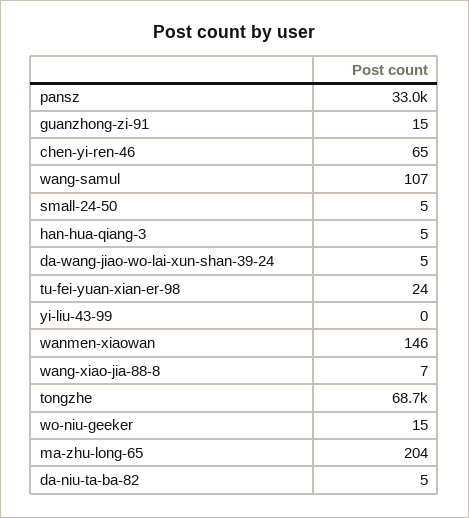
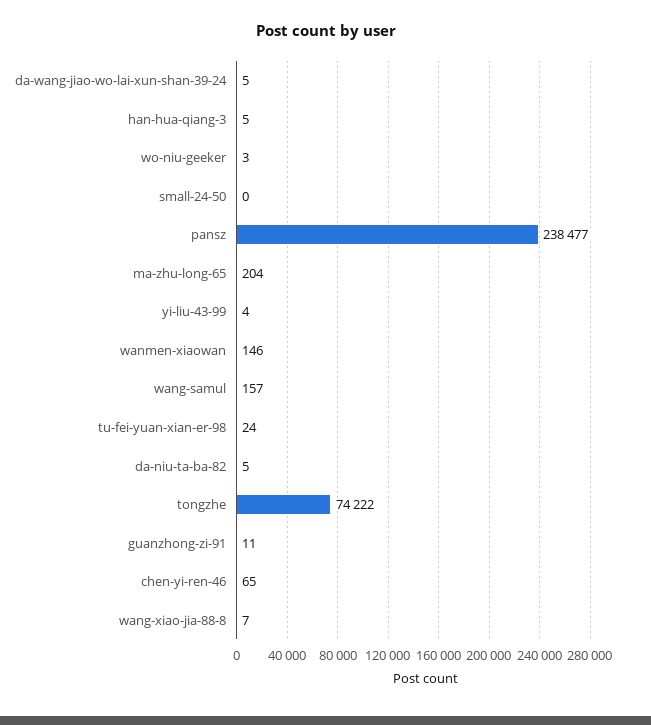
pansz: 33000 -> 238477
guanzhong-zi-91: 15 -> 11
wang-samul: 107 -> 157
small-24-50: 5 -> 0
yi-liu-43-99: 0 -> 4
tongzhe: 68700 -> 74222
wo-niu-geeker: 15 -> 3

